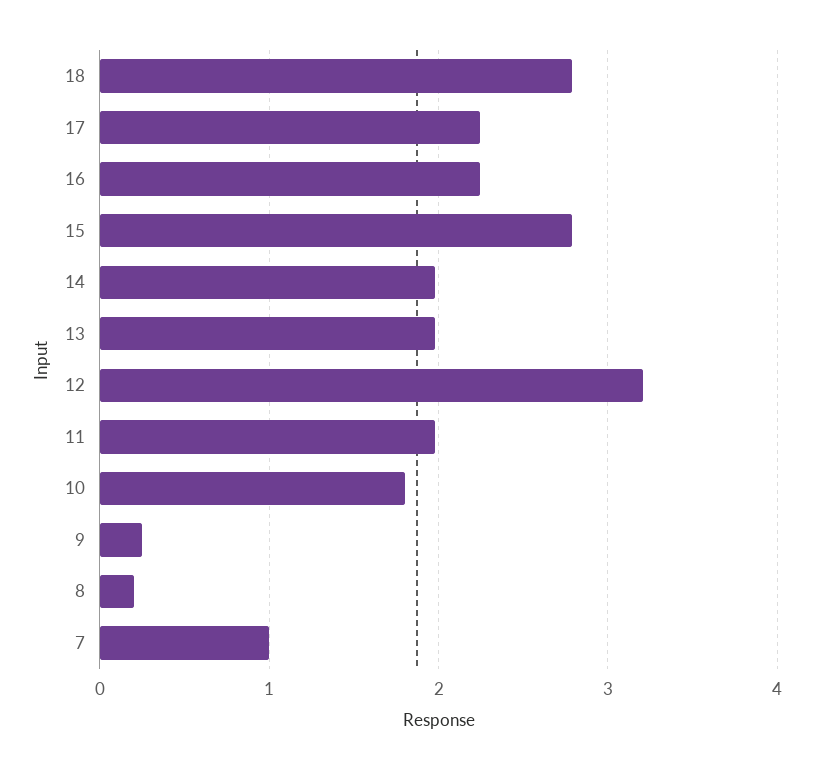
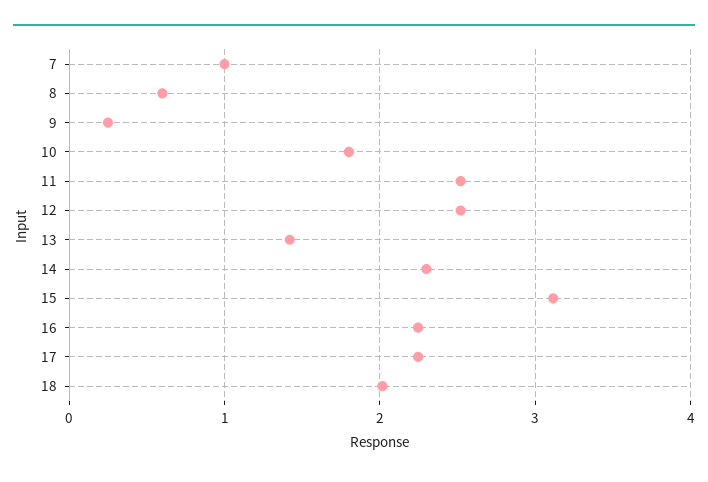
18: 2.8 -> 2
15: 2.8 -> 3.1
14: 2 -> 2.3
13: 2 -> 1.4
12: 3.2 -> 2.5
11: 2 -> 2.5
8: 0.2 -> 0.6

